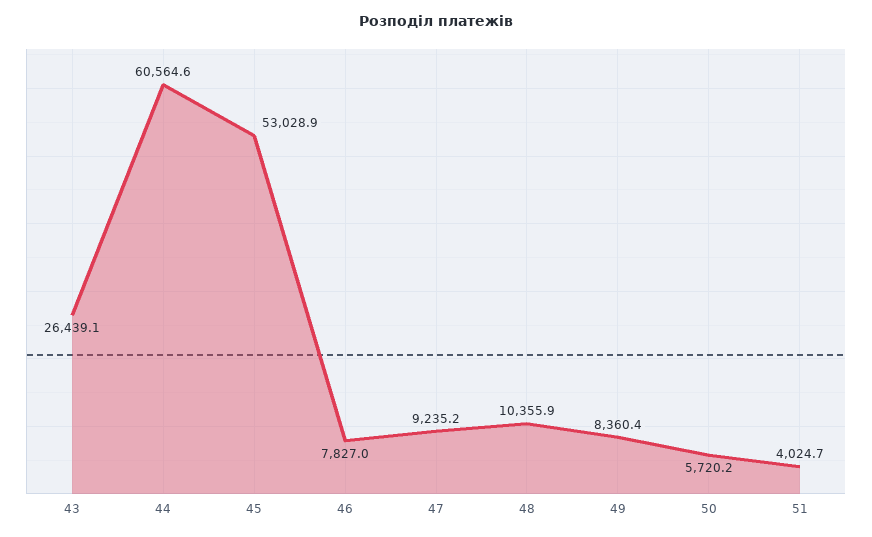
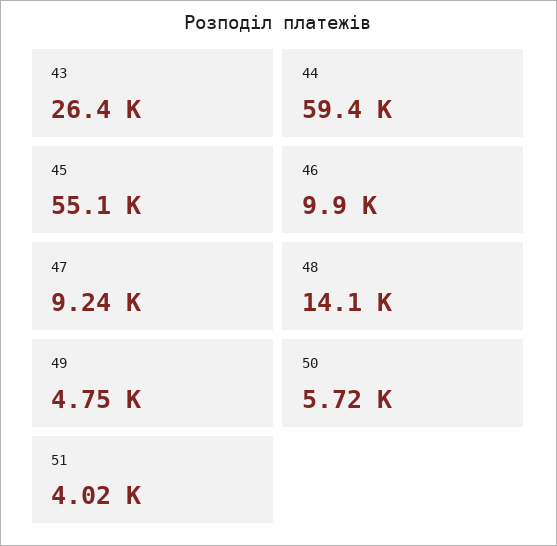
44: 60564.6 -> 59400
45: 53028.9 -> 55100
46: 7827 -> 9900
48: 10355.9 -> 14100
49: 8360.4 -> 4750

